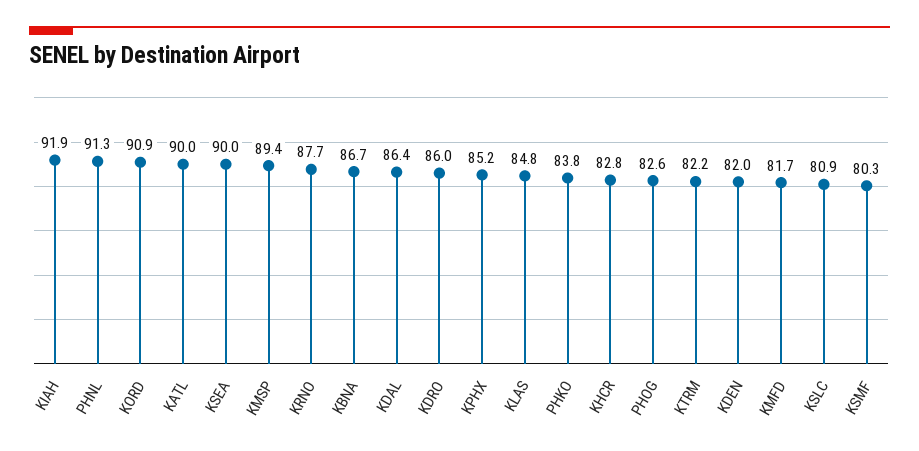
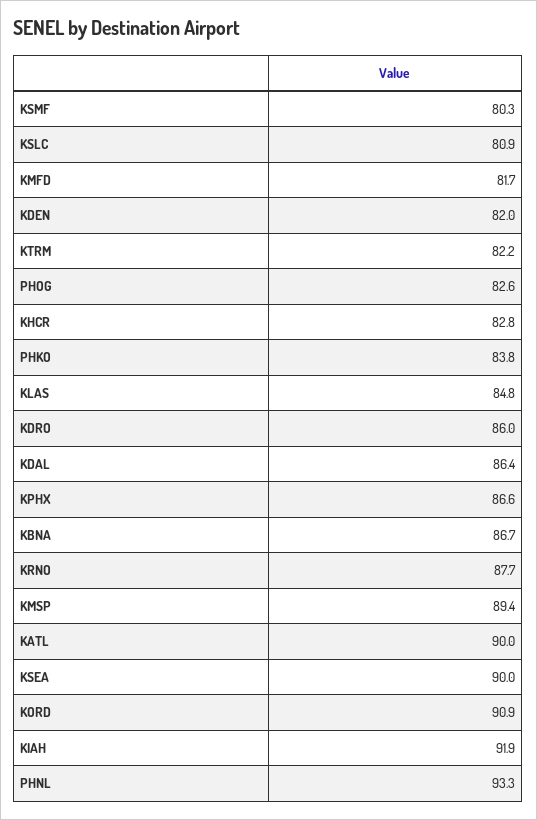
PHNL: 91.3 -> 93.3
KPHX: 85.2 -> 86.6

